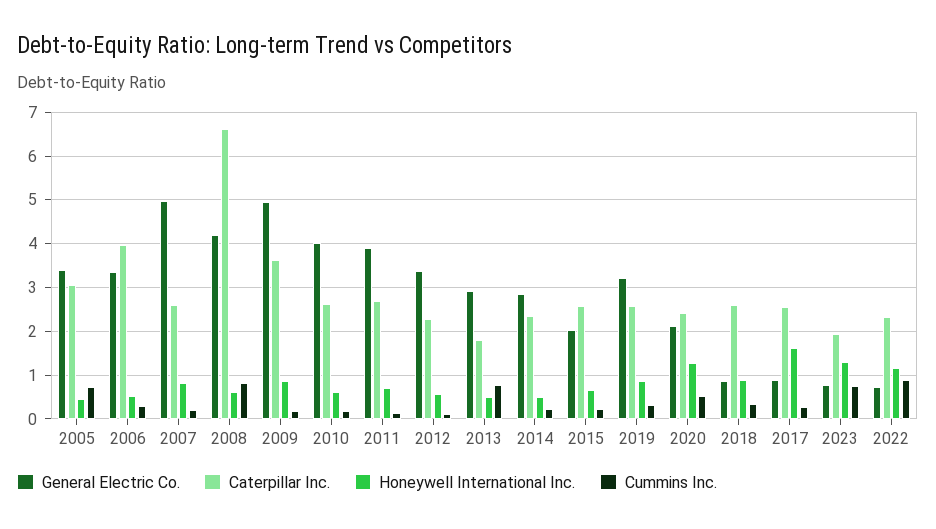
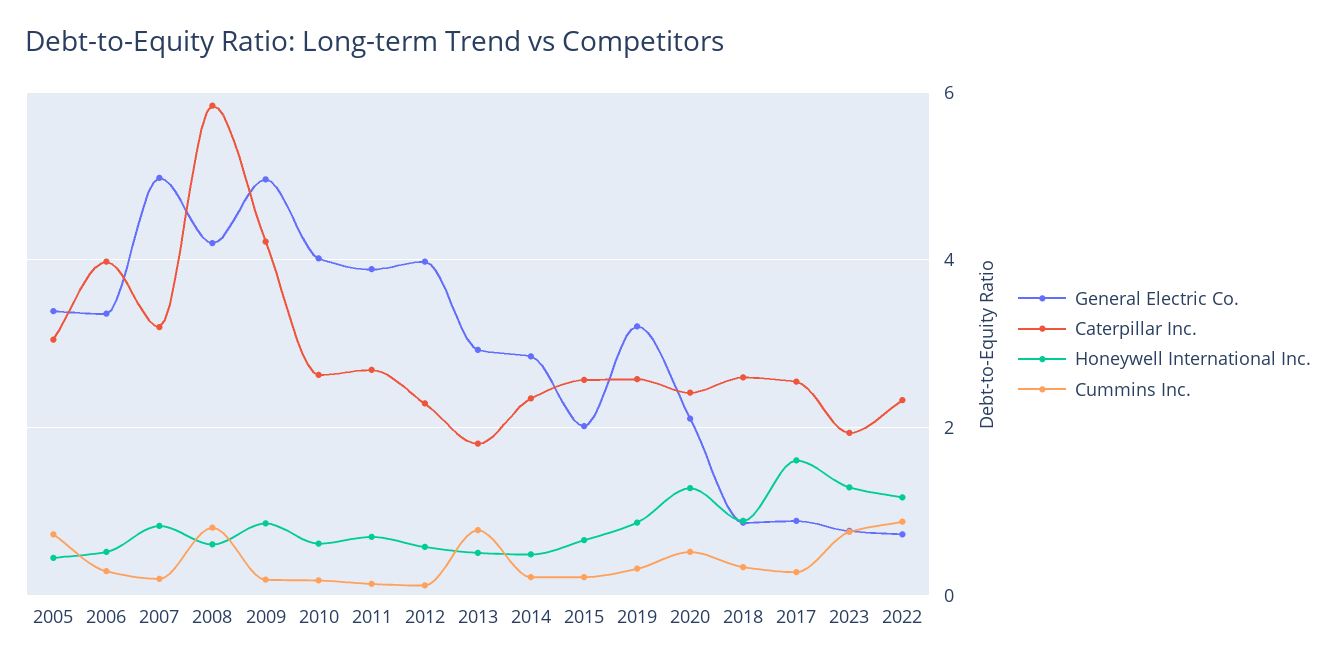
Caterpillar Inc., 2007: 2.6 -> 3.2
Caterpillar Inc., 2008: 6.6 -> 5.8
Caterpillar Inc., 2009: 3.6 -> 4.2
General Electric Co., 2012: 3.4 -> 4

